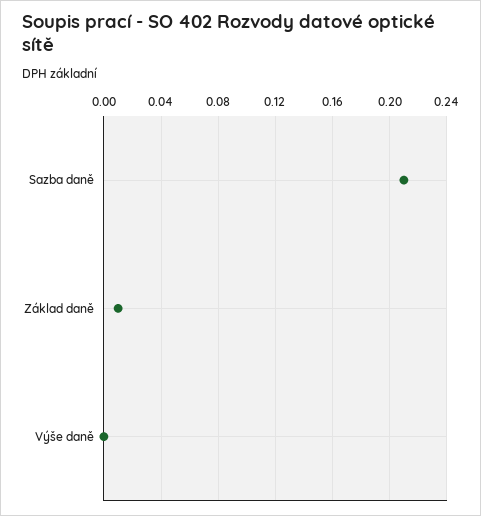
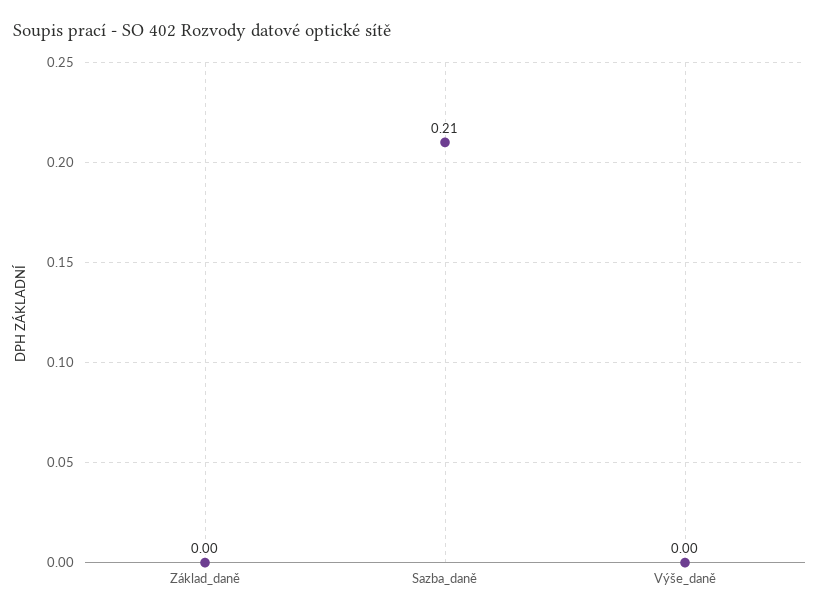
Základ daně: 0.01 -> 0

